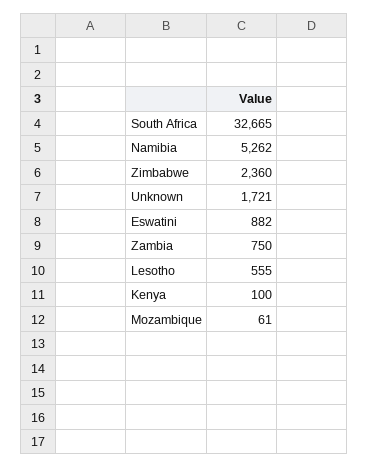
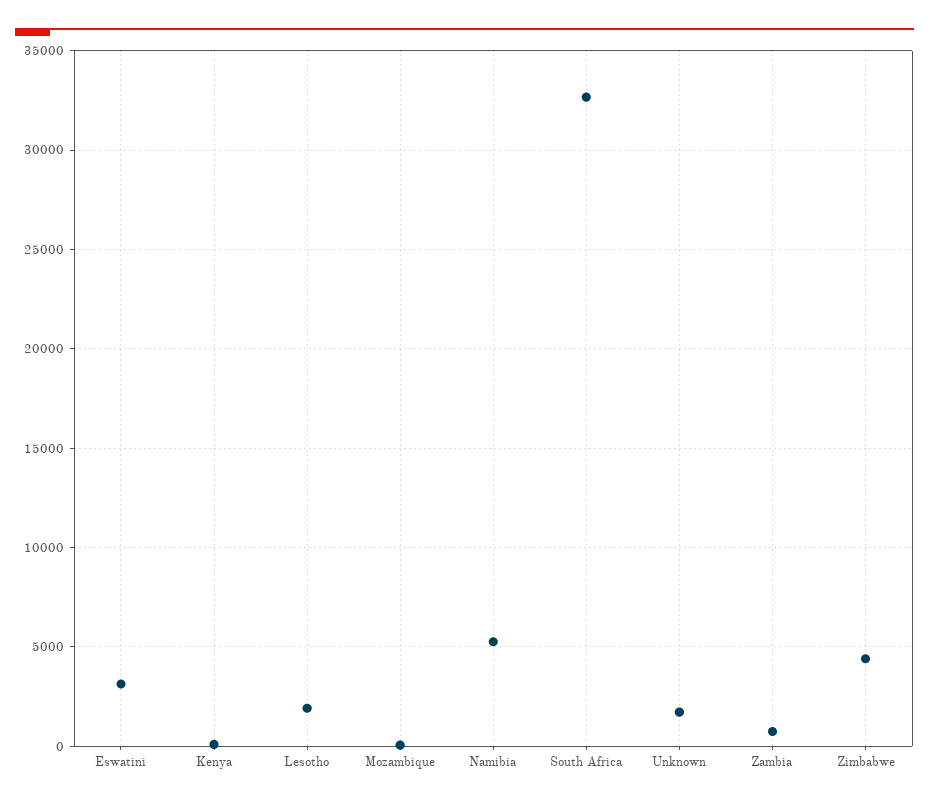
Zimbabwe: 2360 -> 4500
Eswatini: 882 -> 3000
Lesotho: 555 -> 2000

